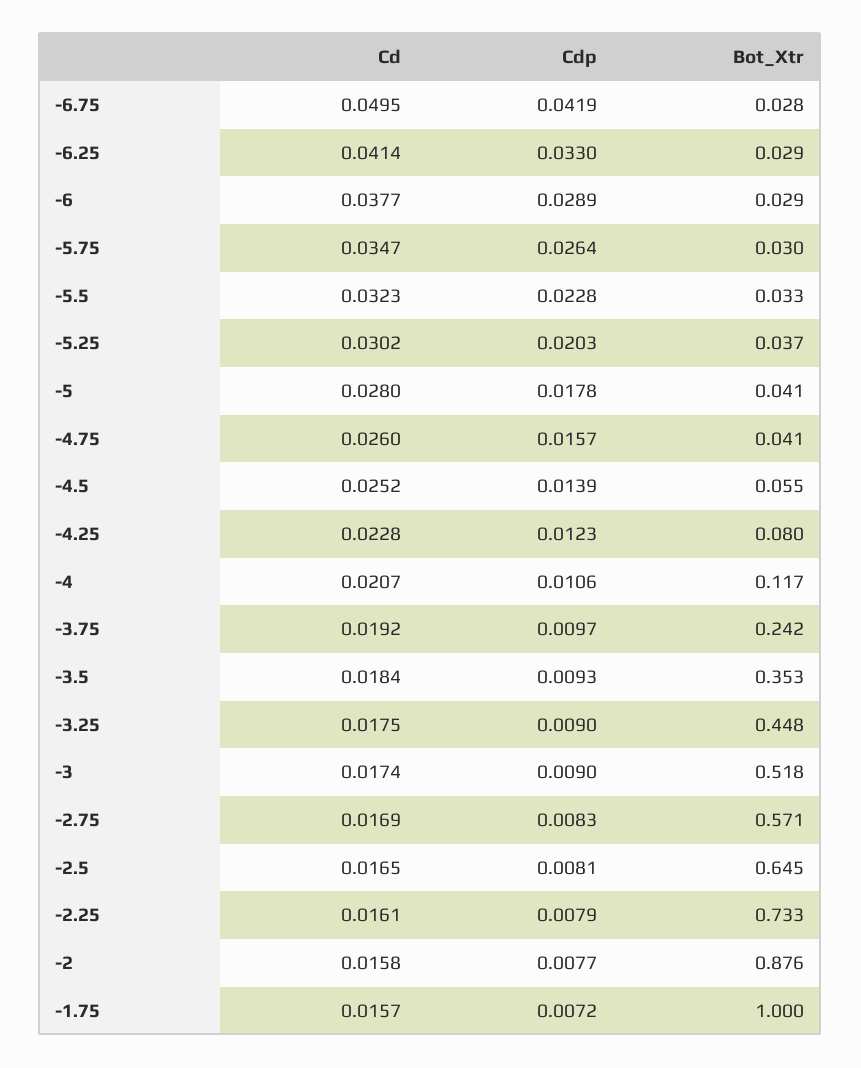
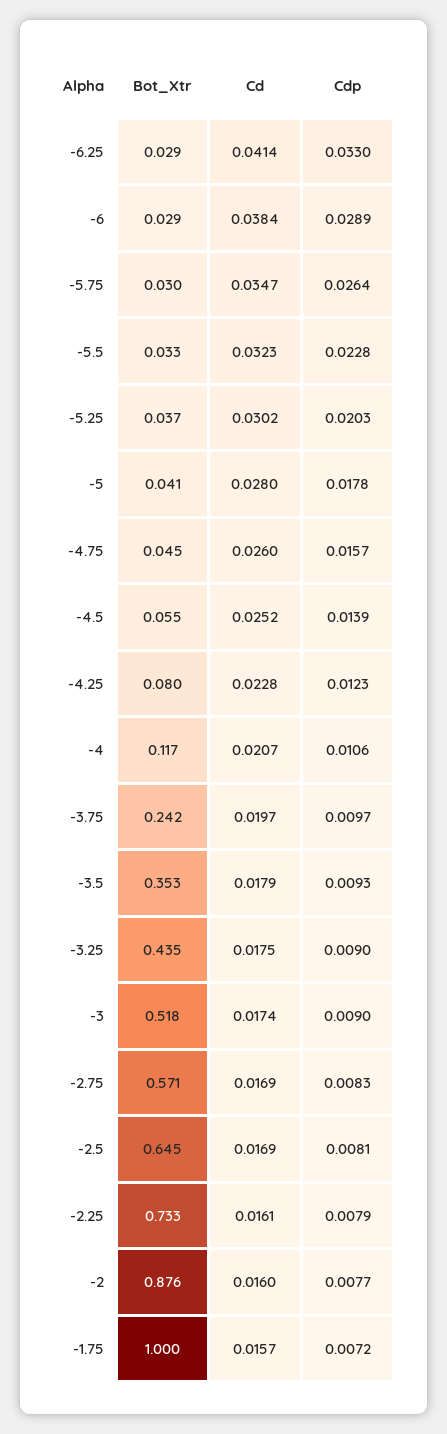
Cd, -6.75: 0.0495 -> none
Cdp, -6.75: 0.0419 -> none
Bot_Xtr, -6.75: 0.028 -> none
Cd, -6: 0.0377 -> 0.0384
Bot_Xtr, -4.75: 0.041 -> 0.045
Cd, -3.75: 0.0192 -> 0.0197
Cd, -3.5: 0.0184 -> 0.0179
Bot_Xtr, -3.25: 0.448 -> 0.435
Cd, -2.5: 0.0165 -> 0.0169
Cd, -2: 0.0158 -> 0.016

